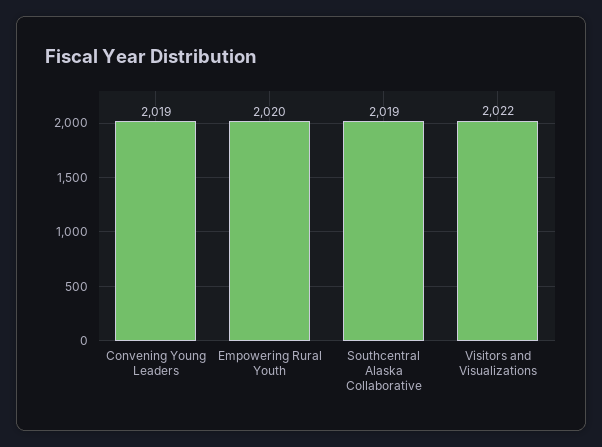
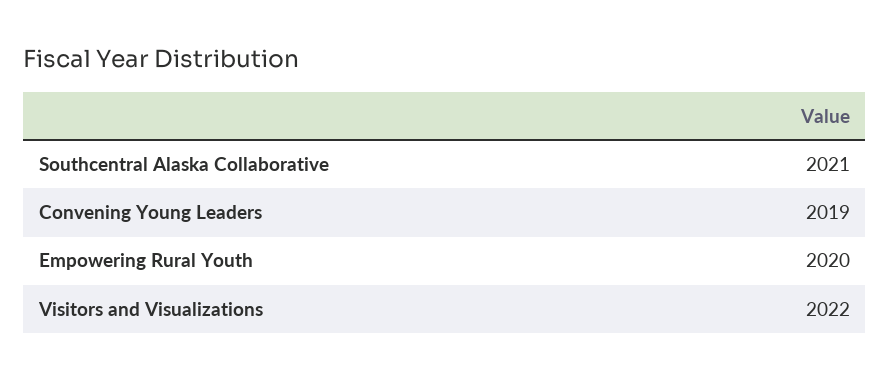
Southcentral Alaska Collaborative: 2019 -> 2021

